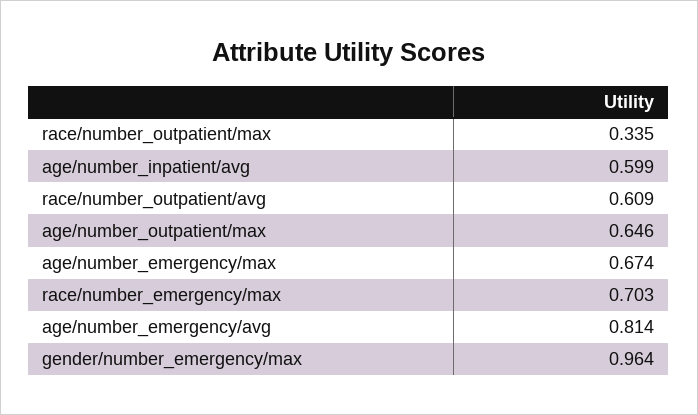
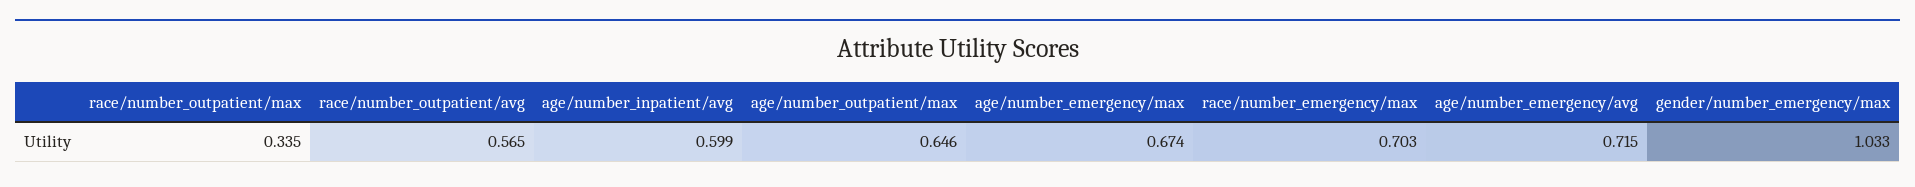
race/number_outpatient/avg: 0.609 -> 0.565
age/number_emergency/avg: 0.814 -> 0.715
gender/number_emergency/max: 0.964 -> 1.033

